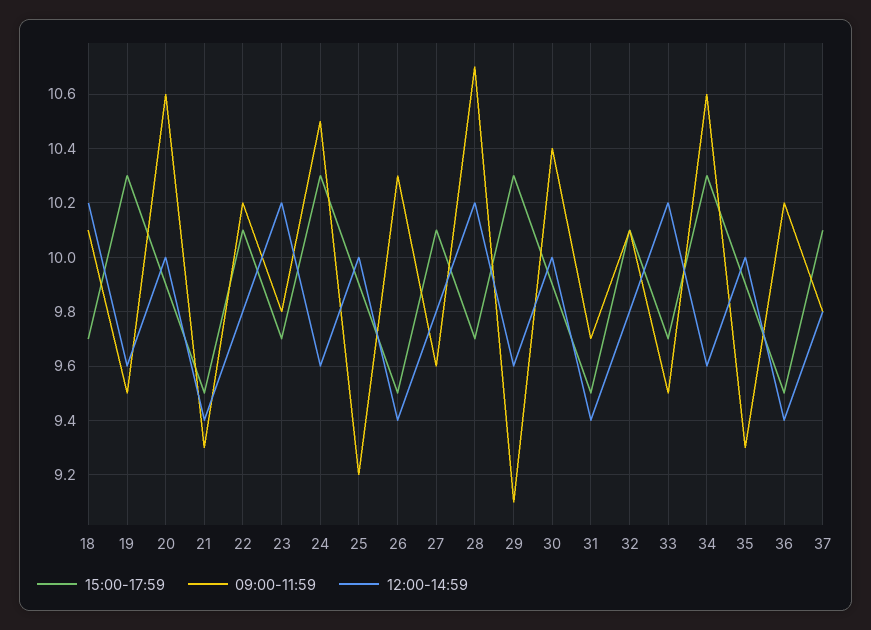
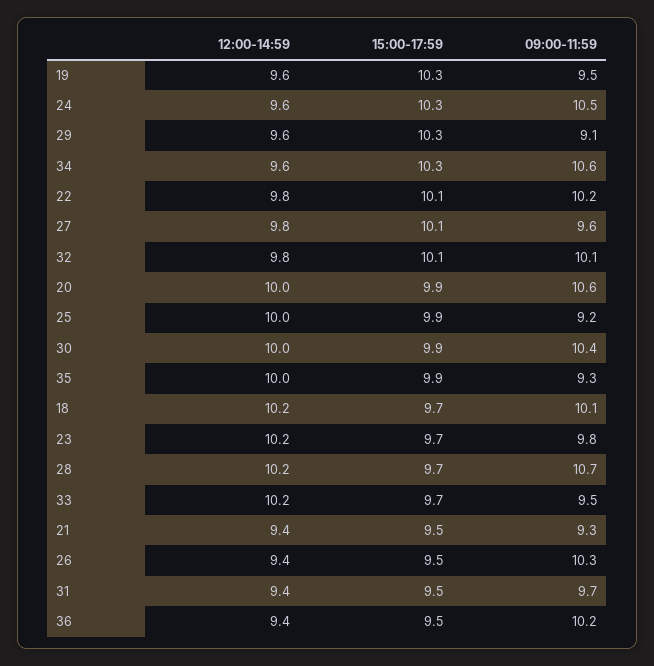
15:00-17:59, 37: 10.1 -> none
09:00-11:59, 37: 9.8 -> none
12:00-14:59, 37: 9.8 -> none

